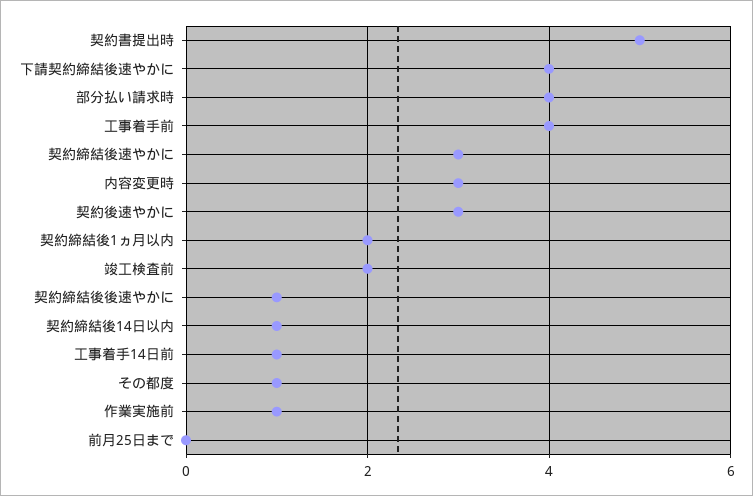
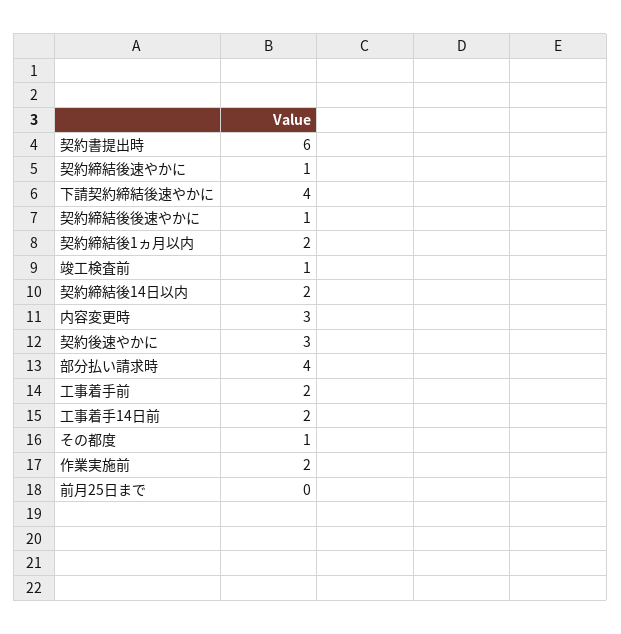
契約書提出時: 5 -> 6
工事着手前: 4 -> 2
契約締結後速やかに: 3 -> 1
竣工検査前: 2 -> 1
契約締結後14日以内: 1 -> 2
工事着手14日前: 1 -> 2
作業実施前: 1 -> 2

